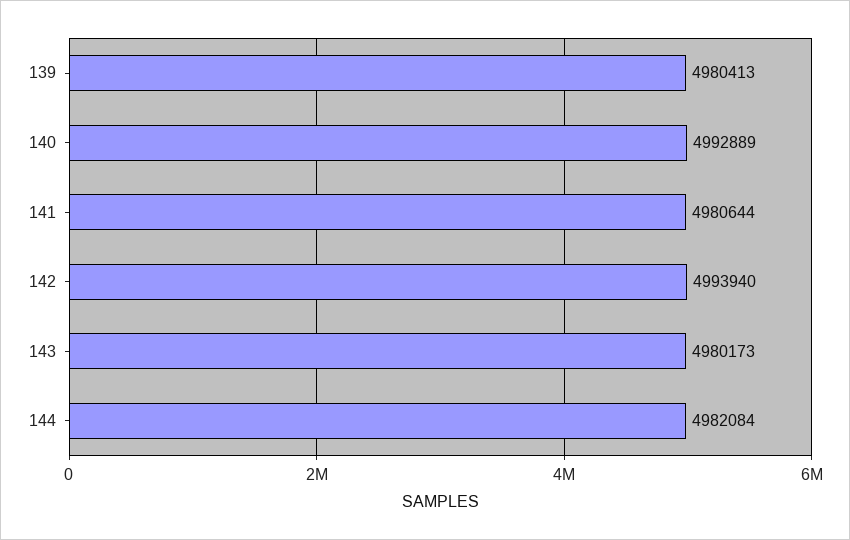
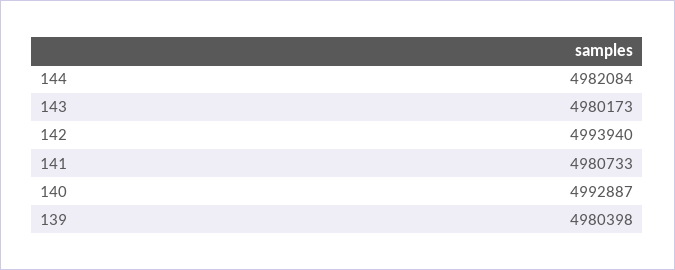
139: 4980413 -> 4980398
140: 4992889 -> 4992887
141: 4980644 -> 4980733

